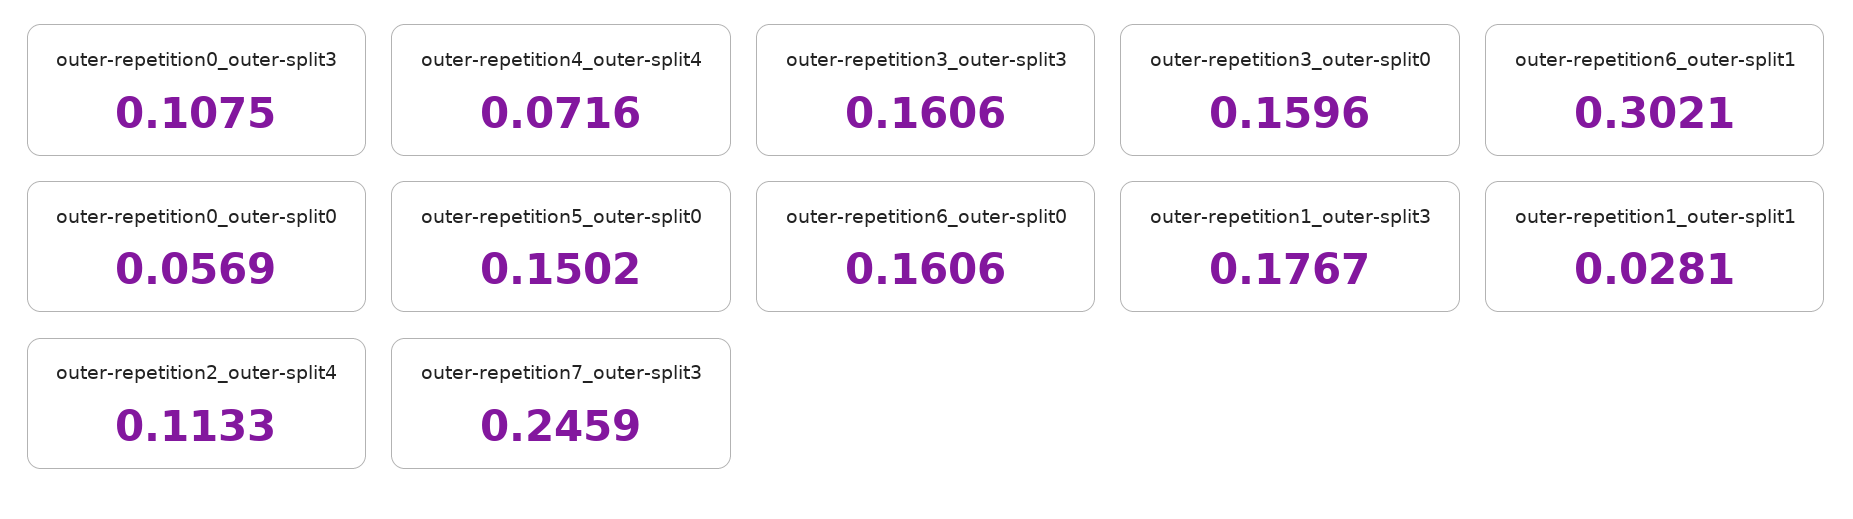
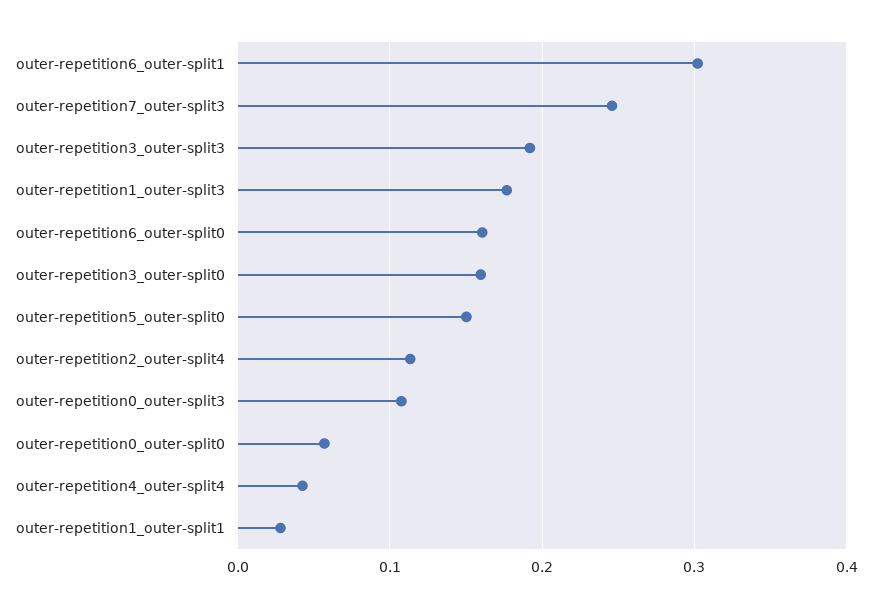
outer-repetition4_outer-split4: 0.0716 -> 0.04
outer-repetition3_outer-split3: 0.1606 -> 0.19

